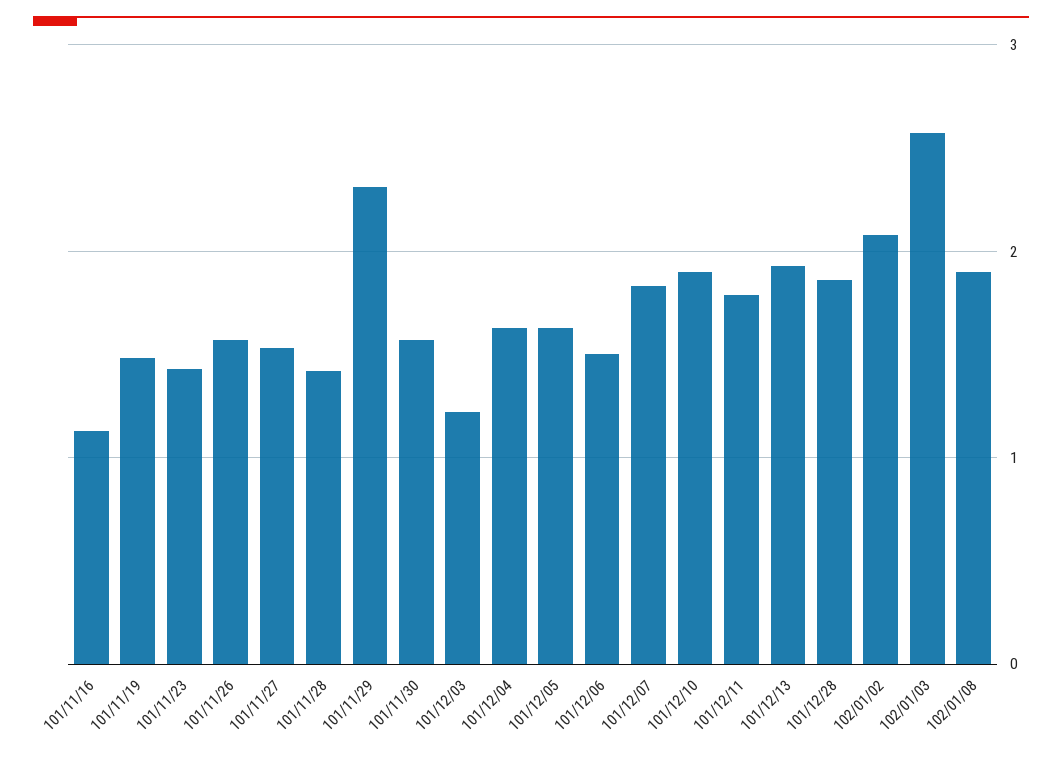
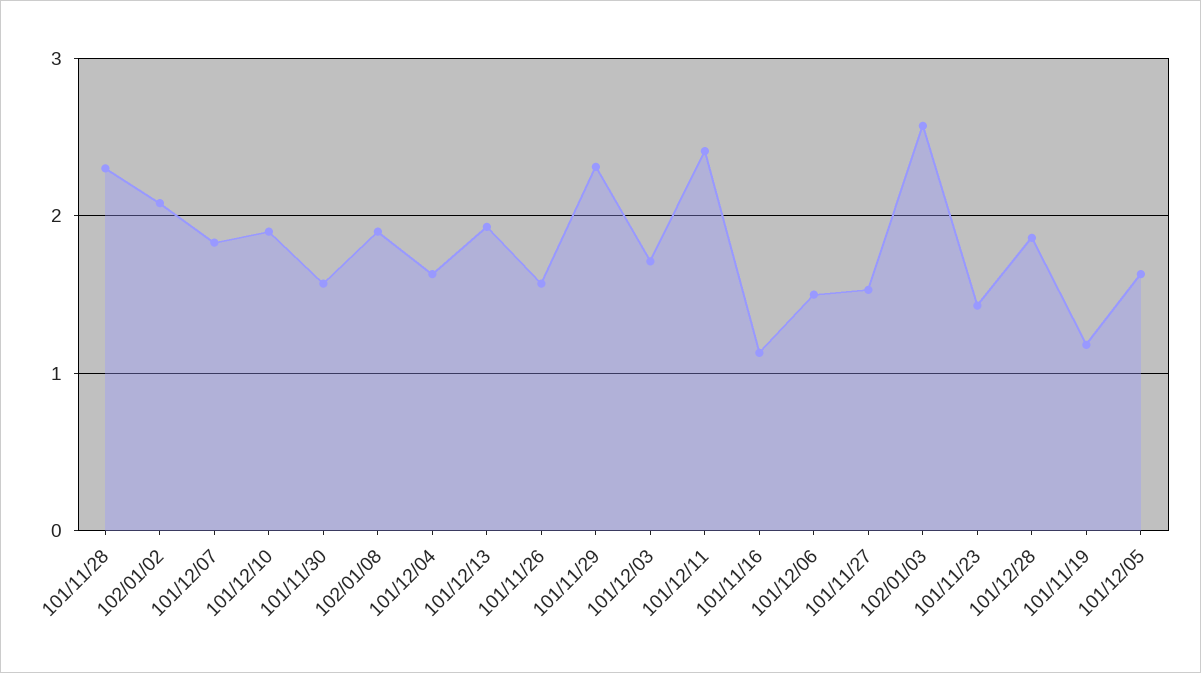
101/11/19: 1.5 -> 1.2
101/11/28: 1.4 -> 2.3
101/12/03: 1.2 -> 1.7
101/12/11: 1.8 -> 2.4

